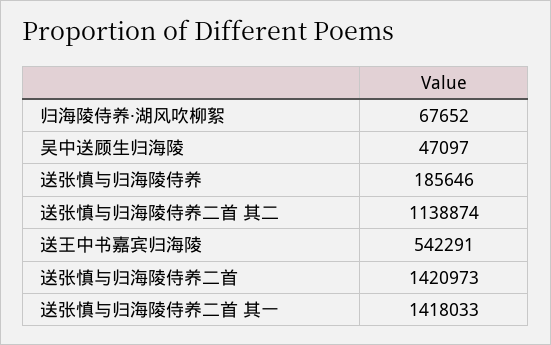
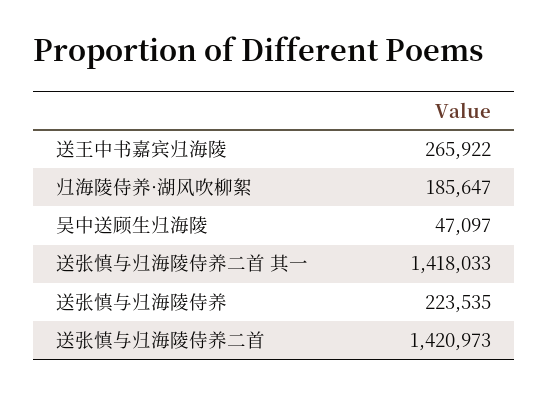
归海陵侍养·湖风吹柳絮: 67652 -> 185647
送张慎与归海陵侍养: 185646 -> 223535
送张慎与归海陵侍养二首 其二: 1138874 -> none
送王中书嘉宾归海陵: 542291 -> 265922

